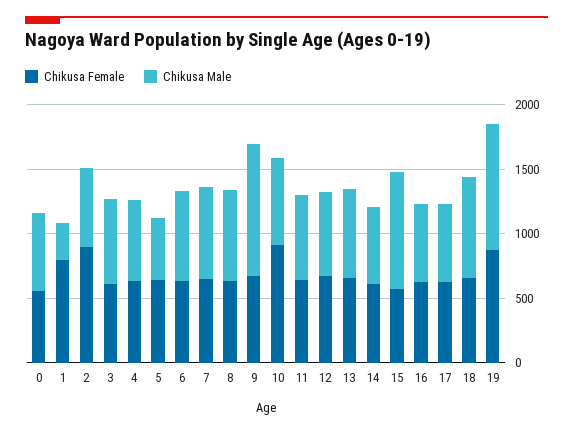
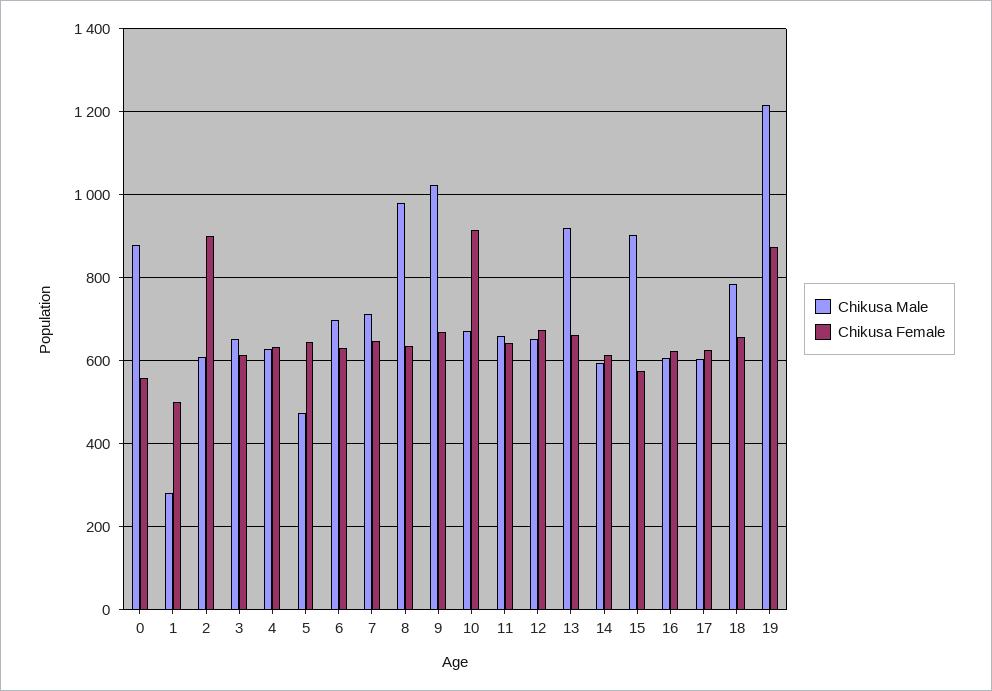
Chikusa Male, 0: 600 -> 880
Chikusa Female, 1: 800 -> 500
Chikusa Male, 8: 700 -> 980
Chikusa Male, 13: 700 -> 920
Chikusa Male, 19: 1000 -> 1220

